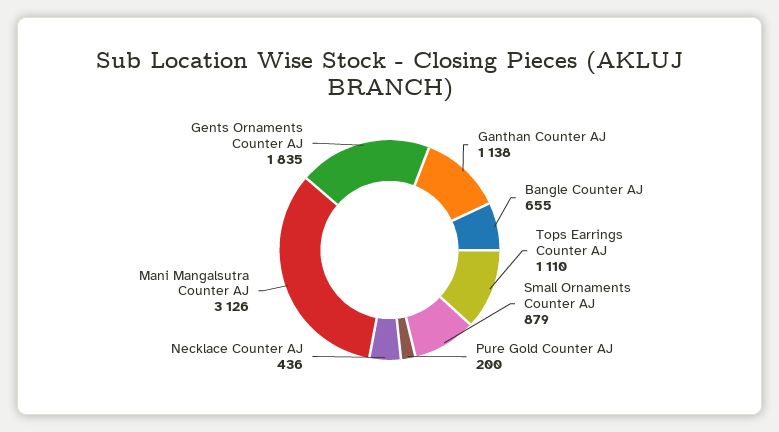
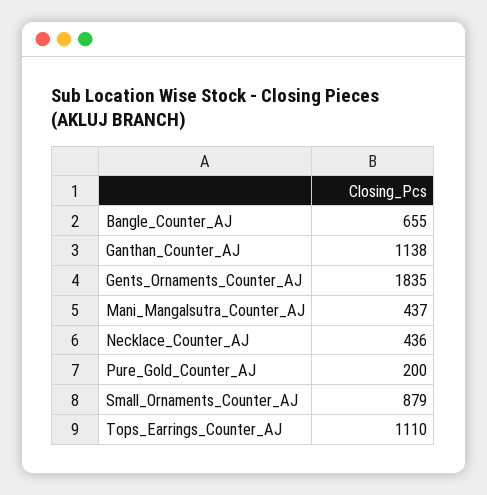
Mani Mangalsutra Counter AJ: 3126 -> 437

